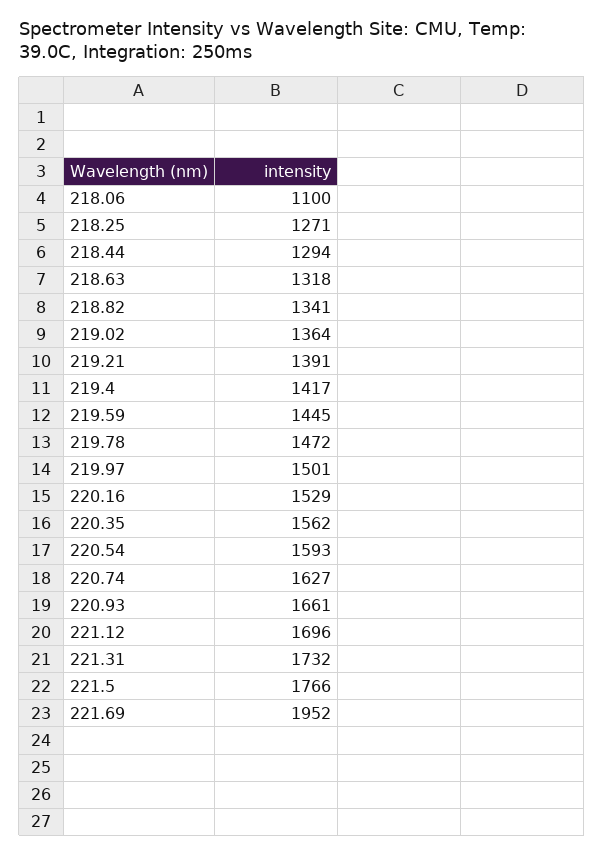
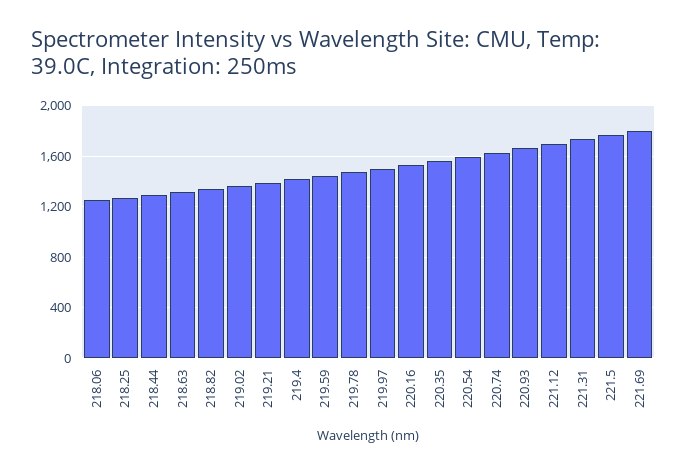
218.06: 1100 -> 1250
221.69: 1952 -> 1800

